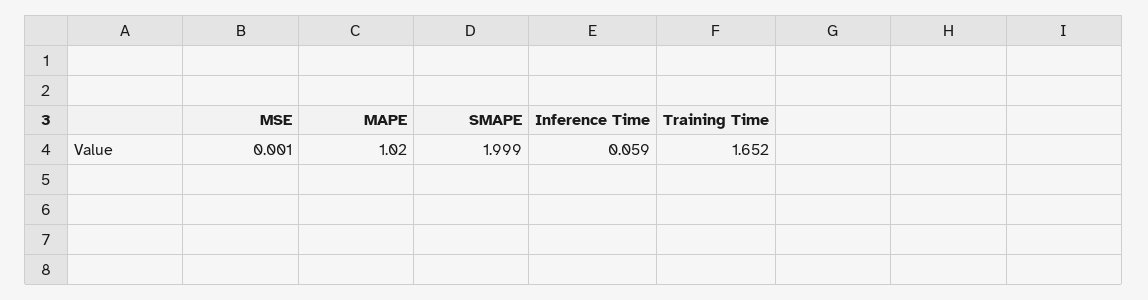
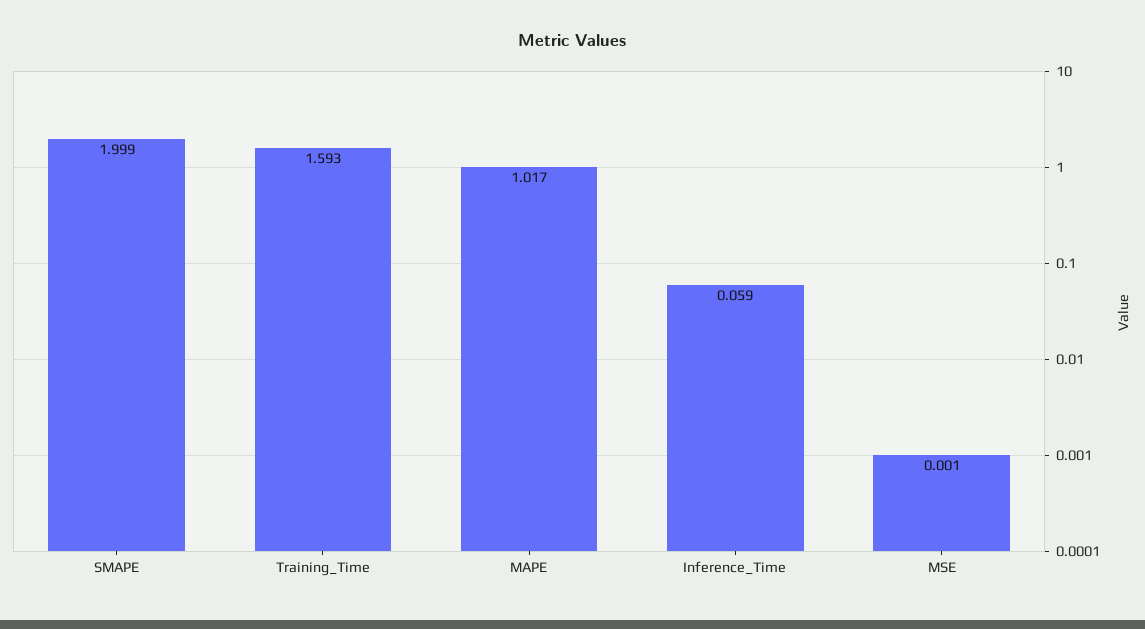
MAPE: 1.02 -> 1.017
Training Time: 1.652 -> 1.593

